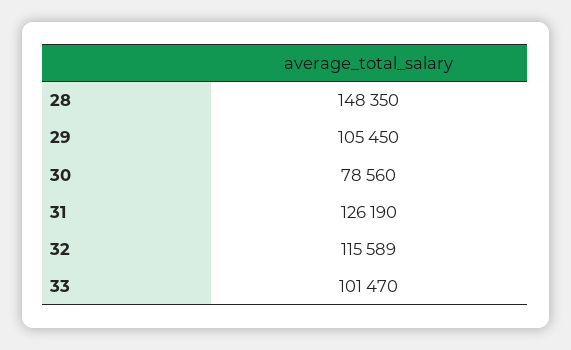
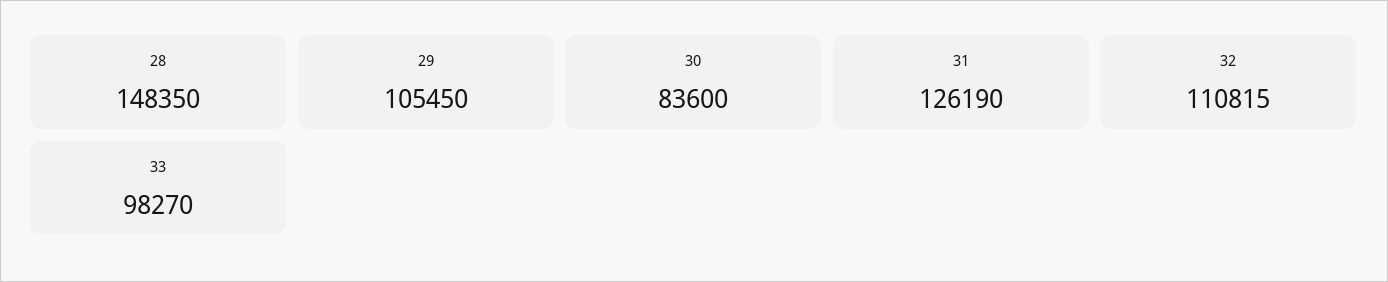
30: 78560 -> 83600
32: 115589 -> 110815
33: 101470 -> 98270

